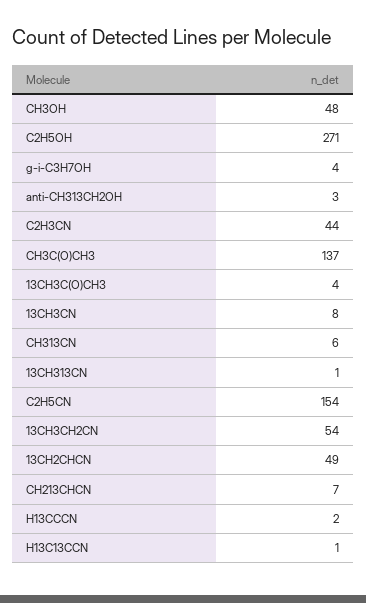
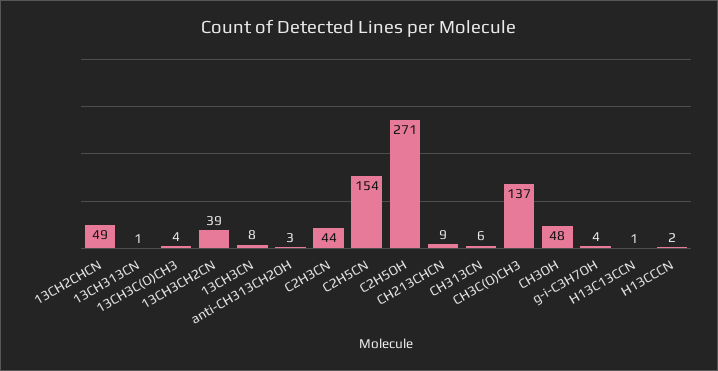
13CH3CH2CN: 54 -> 39
CH213CHCN: 7 -> 9

